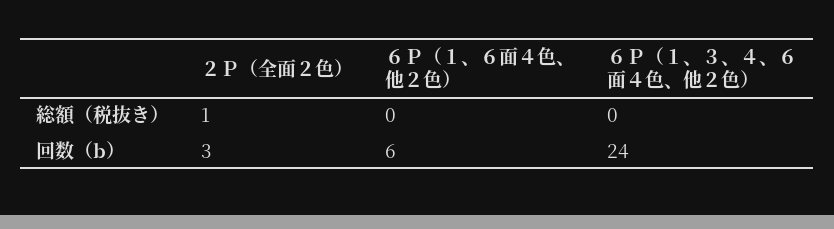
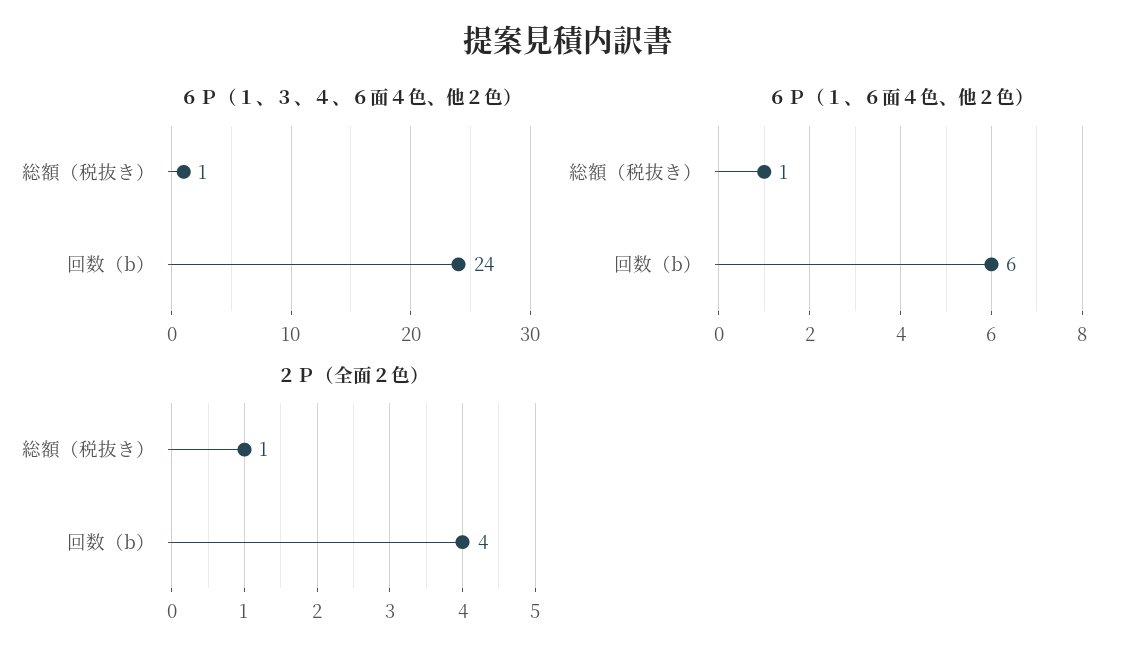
６Ｐ（１、６面４色、他２色）, 総額（税抜き）: 0 -> 1
６Ｐ（１、３、４、６面４色、他２色）, 総額（税抜き）: 0 -> 1
２Ｐ（全面２色）, 回数（b）: 3 -> 4

